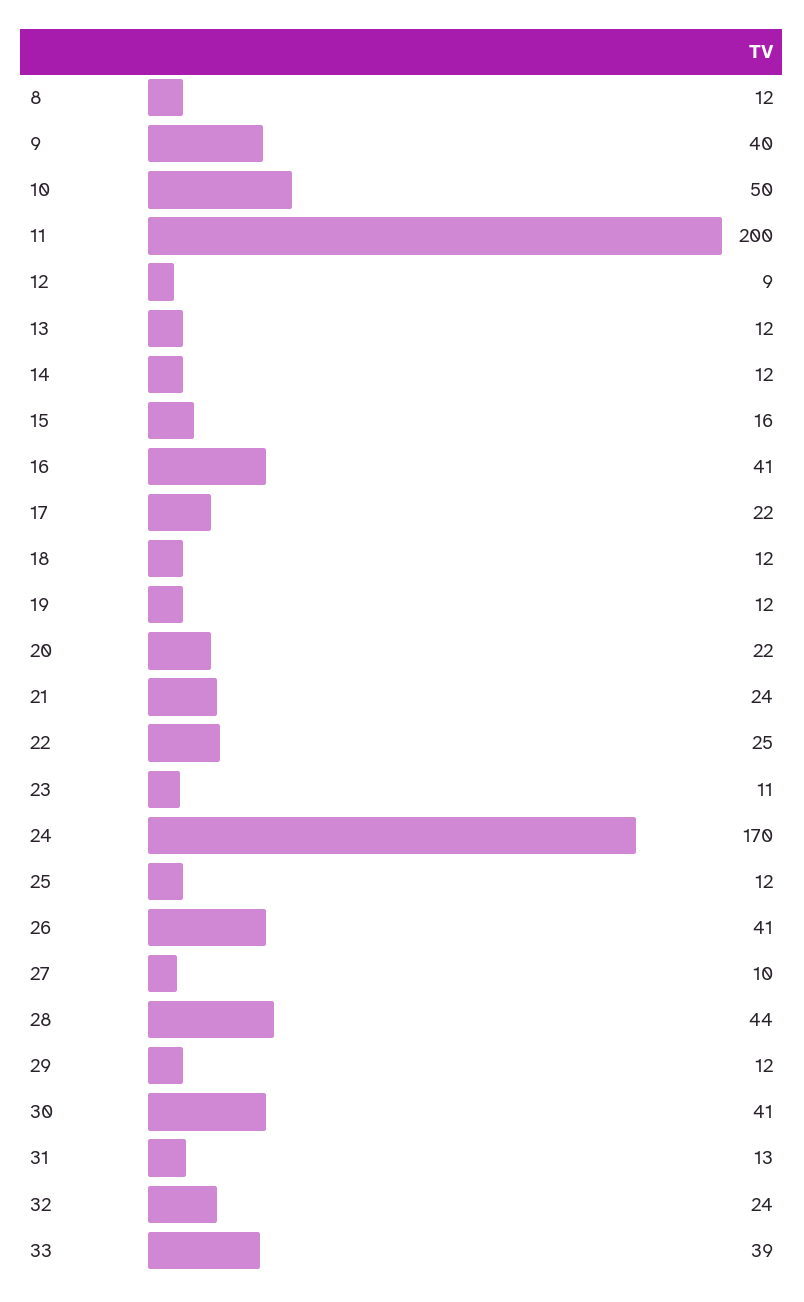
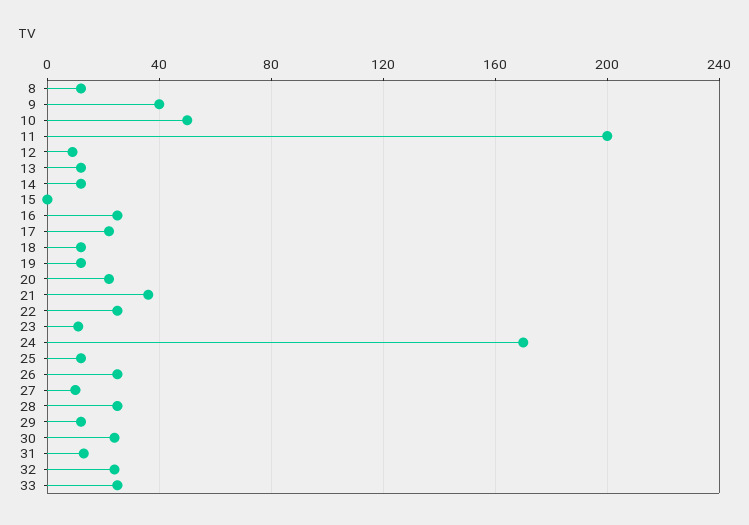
15: 16 -> 0
16: 41 -> 25
21: 24 -> 35
26: 41 -> 25
28: 44 -> 25
30: 41 -> 25
33: 39 -> 25

